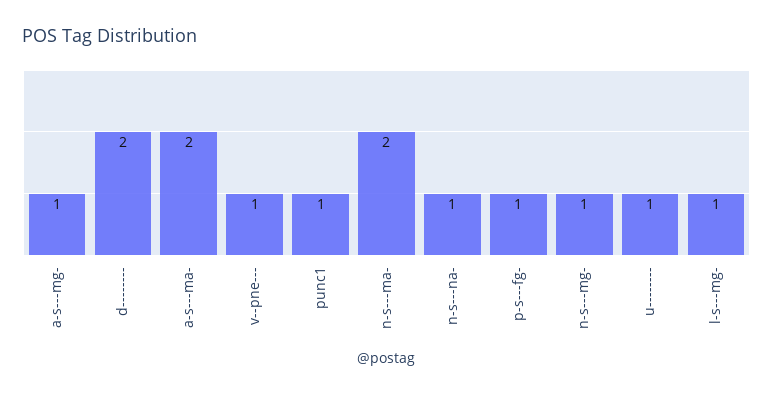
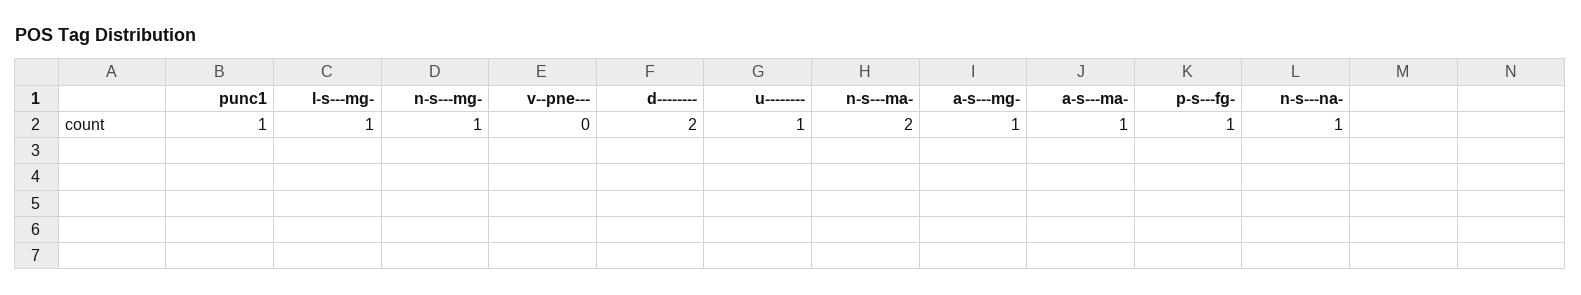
a-s---ma-: 2 -> 1
v--pne---: 1 -> 0

